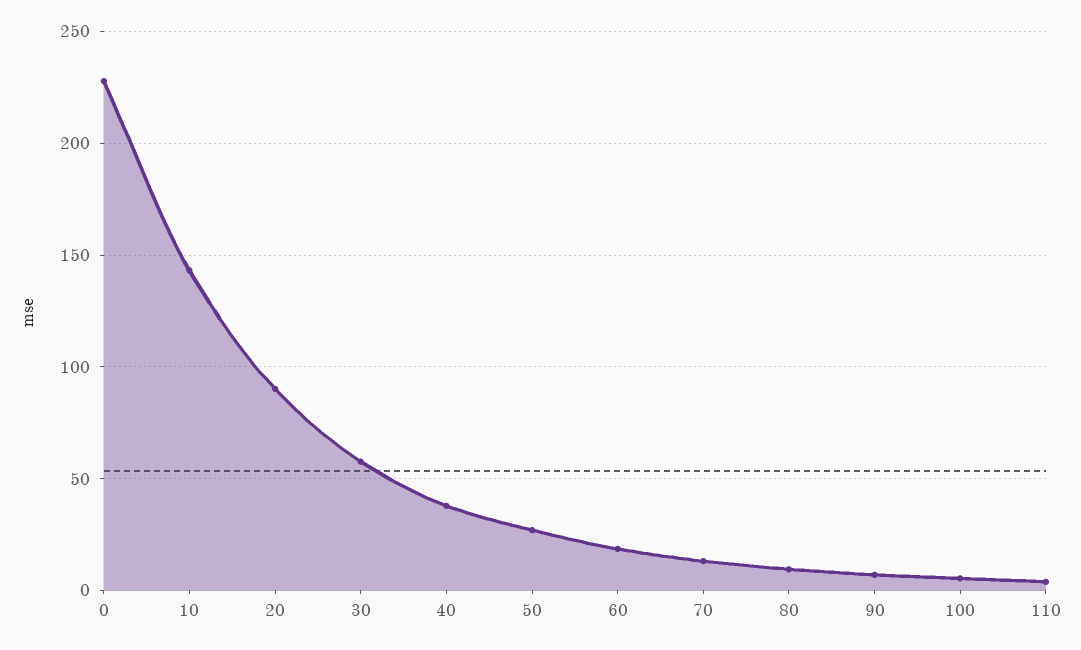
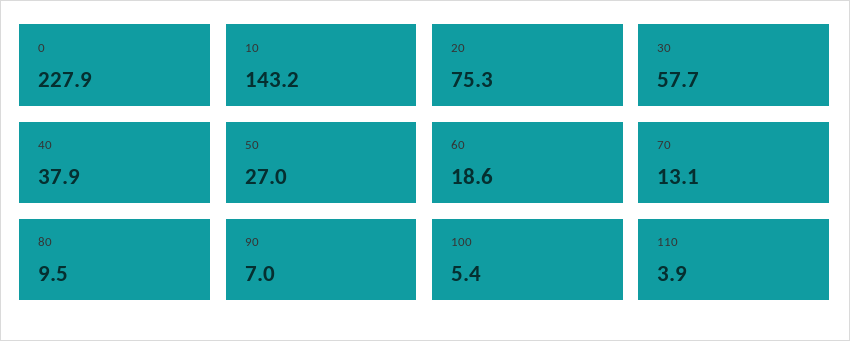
20: 90 -> 75.3

